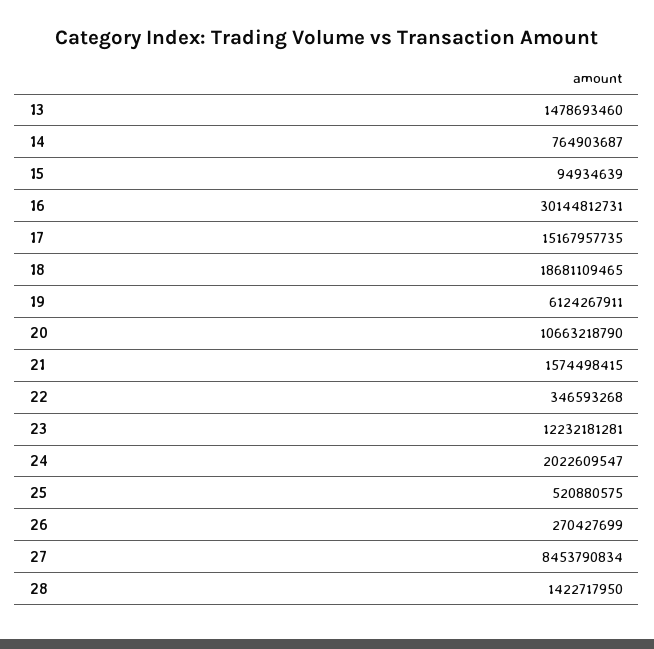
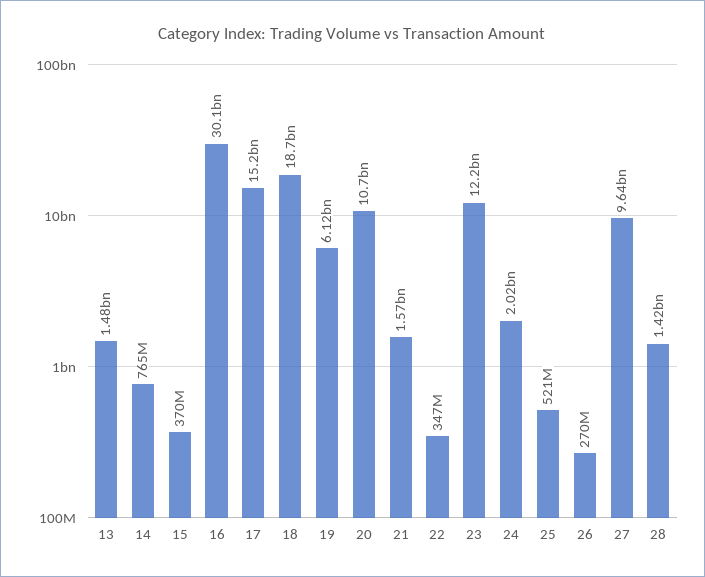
15: 94934639 -> 370000000
27: 8453790834 -> 9640000000

